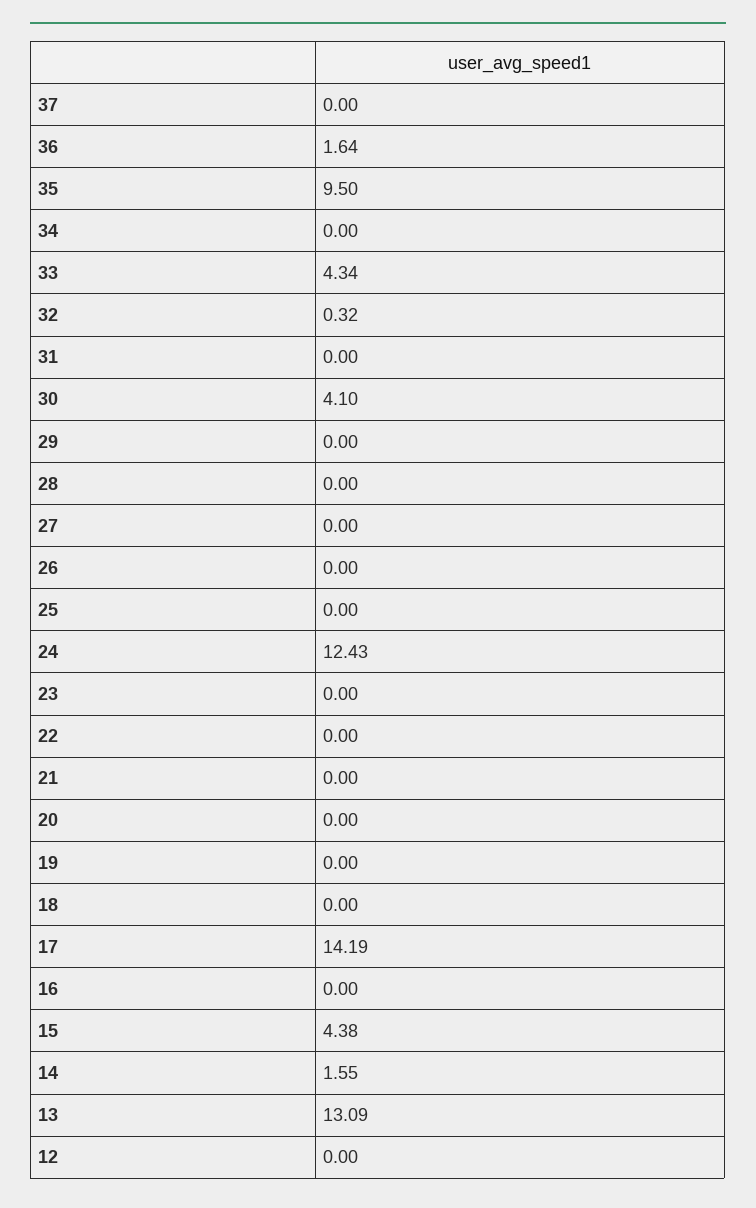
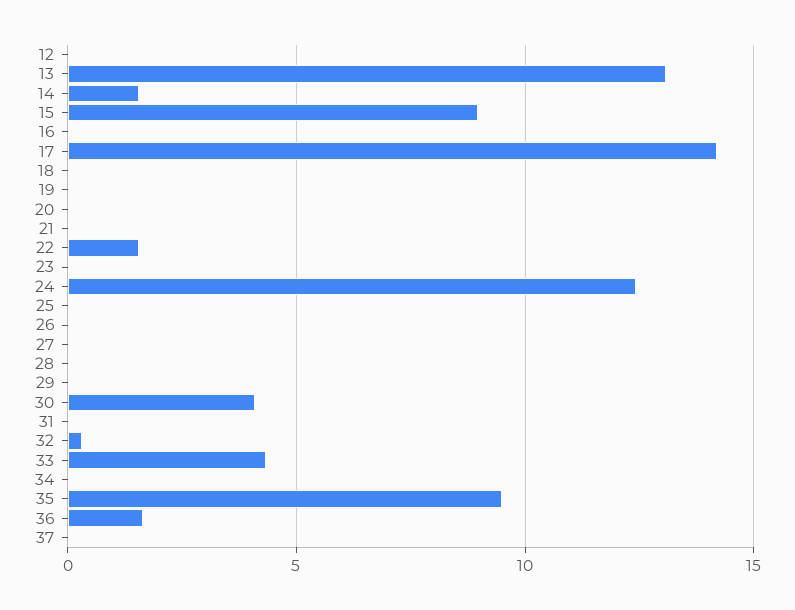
22: 0 -> 1.5
15: 4.38 -> 9

